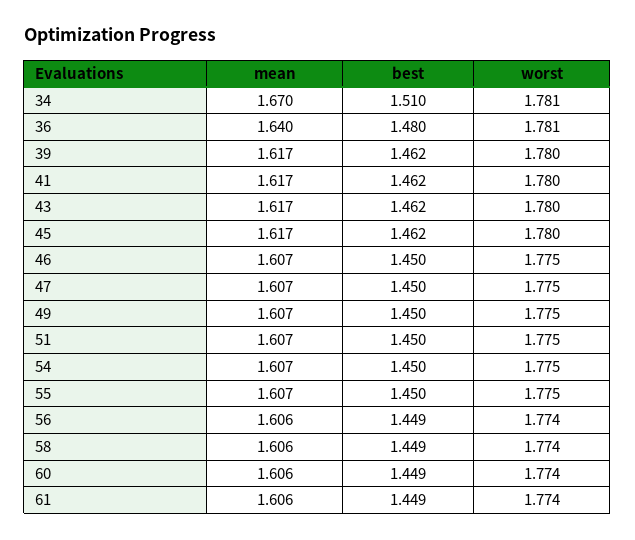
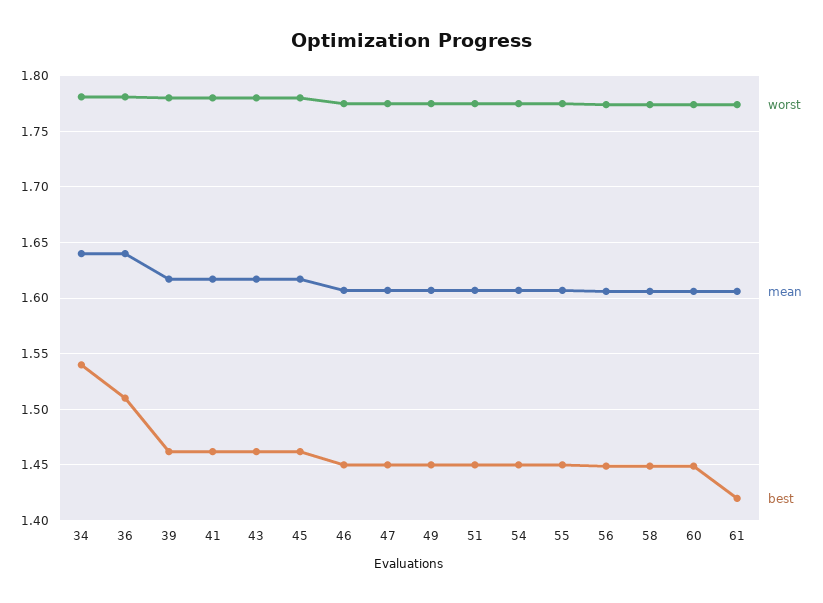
mean, 34: 1.67 -> 1.64
best, 34: 1.51 -> 1.54
best, 36: 1.48 -> 1.51
best, 61: 1.449 -> 1.42

